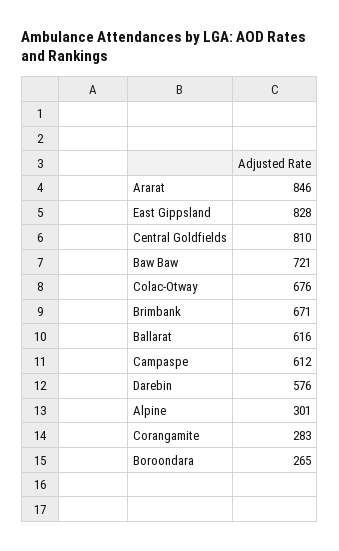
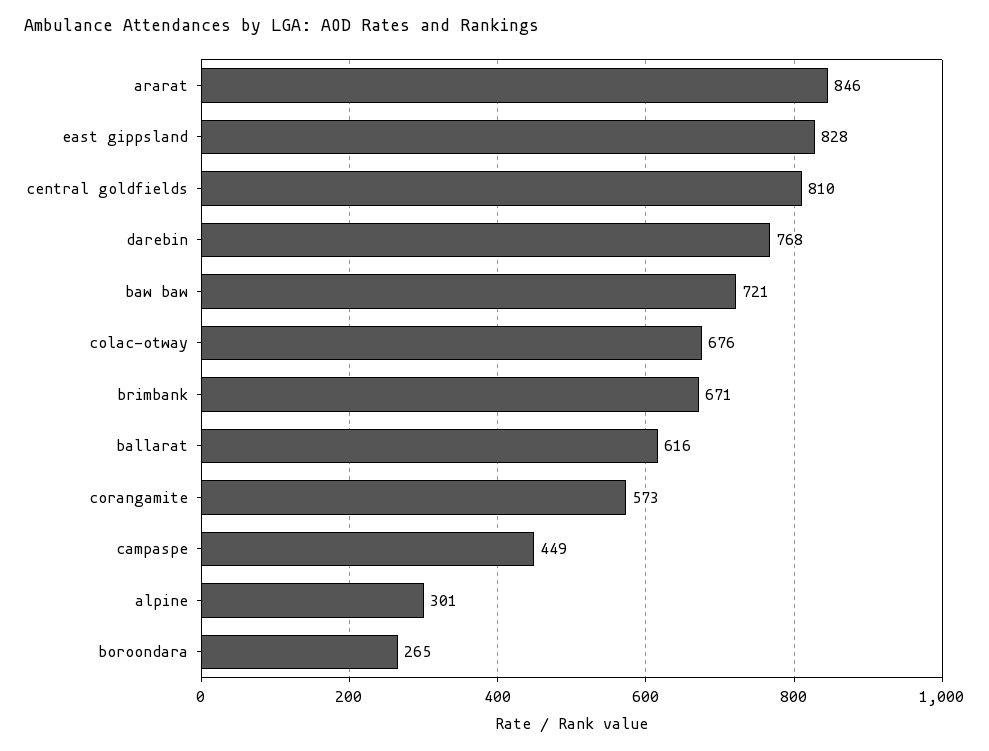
Campaspe: 612 -> 449
Darebin: 576 -> 768
Corangamite: 283 -> 573

